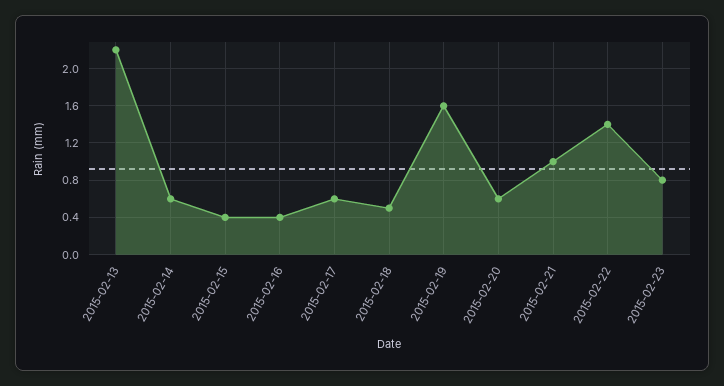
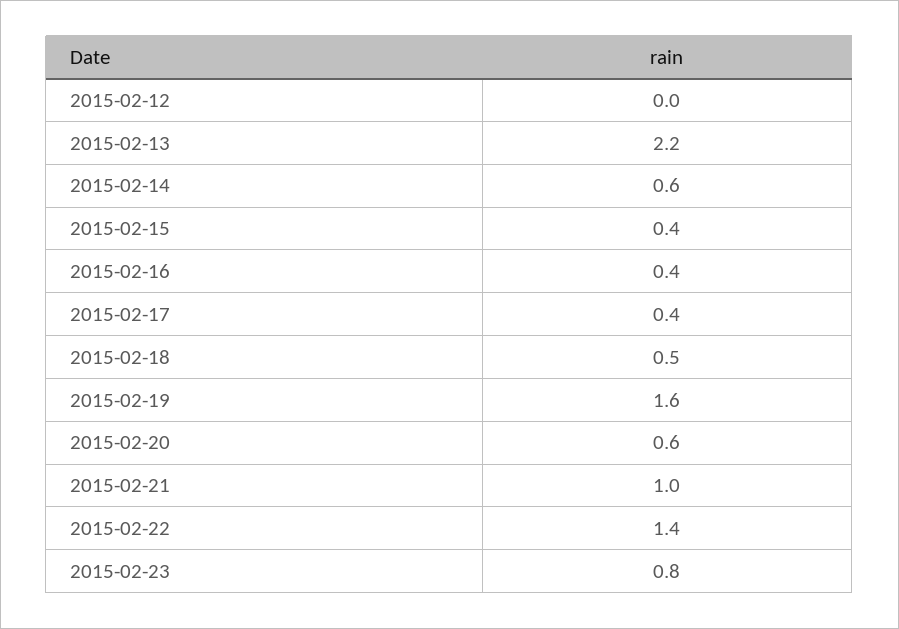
2015-02-17: 0.6 -> 0.4
2015-02-12: none -> 0

